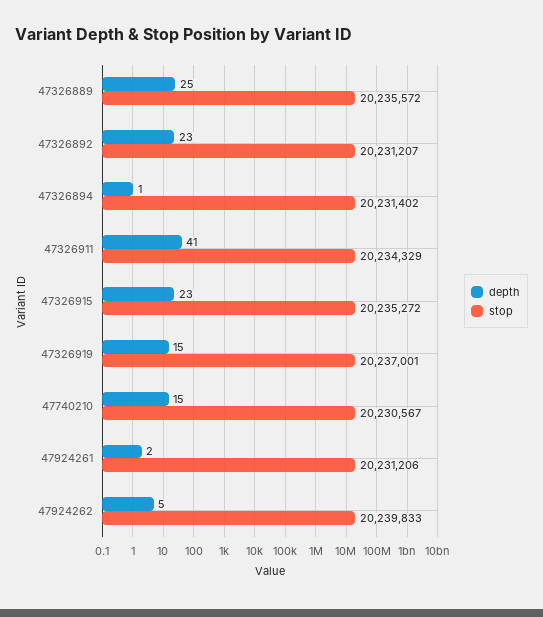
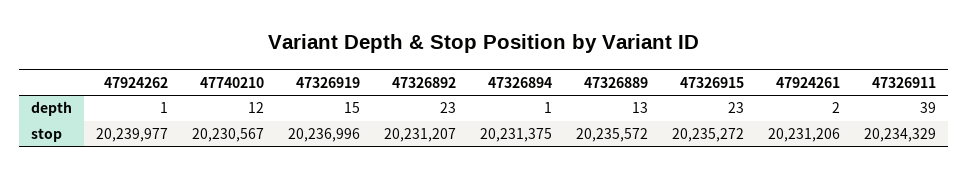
depth, 47326889: 25 -> 13
stop, 47326894: 20231402 -> 20231375
depth, 47326911: 41 -> 39
stop, 47326919: 20237001 -> 20236996
depth, 47740210: 15 -> 12
depth, 47924262: 5 -> 1
stop, 47924262: 20239833 -> 20239977

